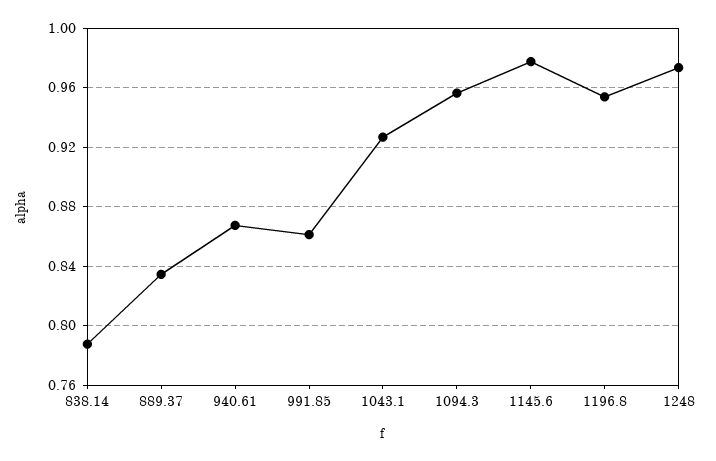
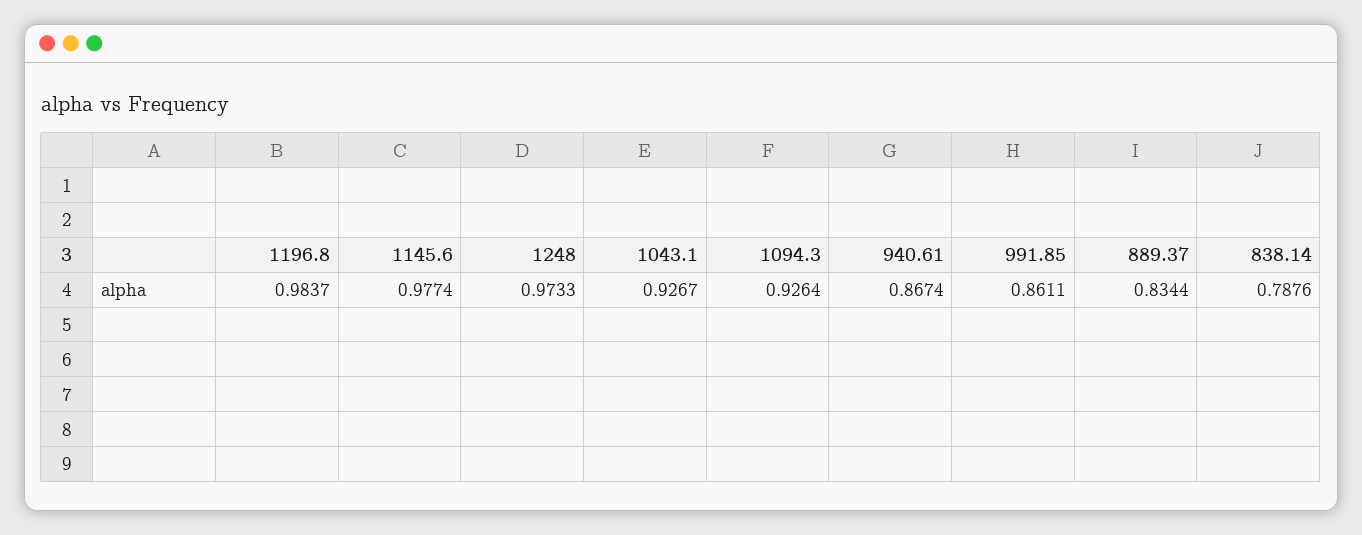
1094.3: 0.955 -> 0.9264
1196.8: 0.955 -> 0.9837

